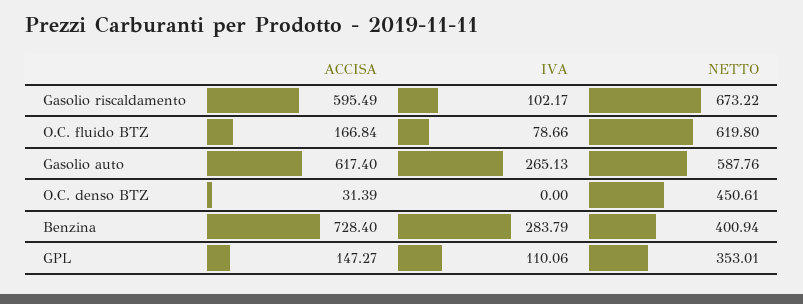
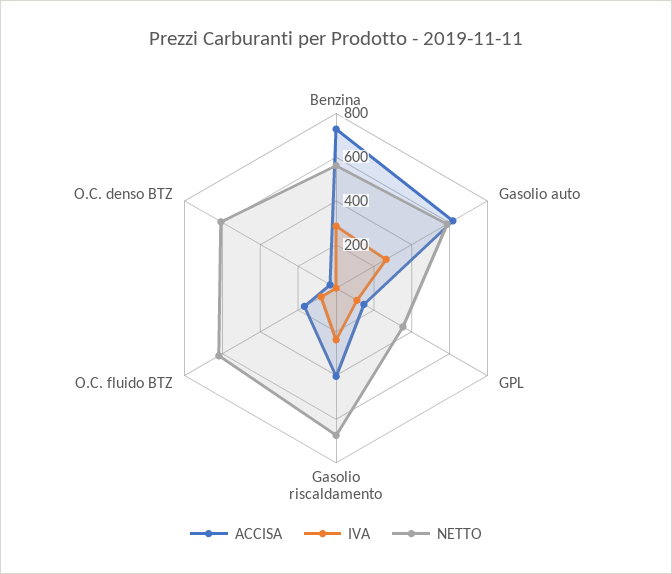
ACCISA, Gasolio riscaldamento: 595.49 -> 400
IVA, Gasolio riscaldamento: 102.17 -> 250
NETTO, O.C. denso BTZ: 450.61 -> 600
NETTO, Benzina: 400.94 -> 550

